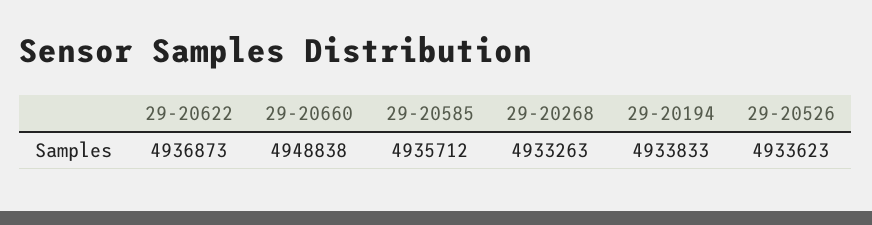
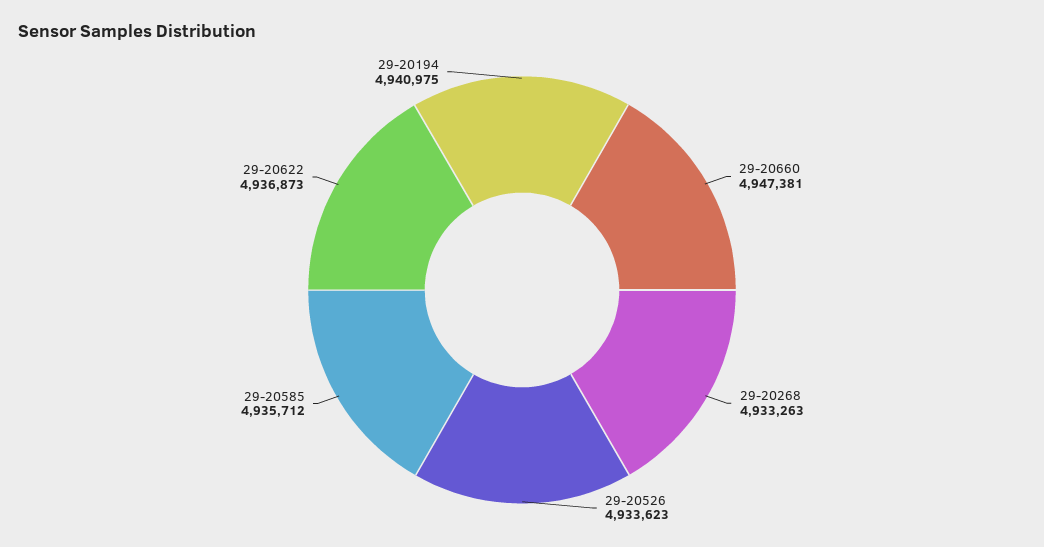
29-20660: 4948838 -> 4947381
29-20194: 4933833 -> 4940975

